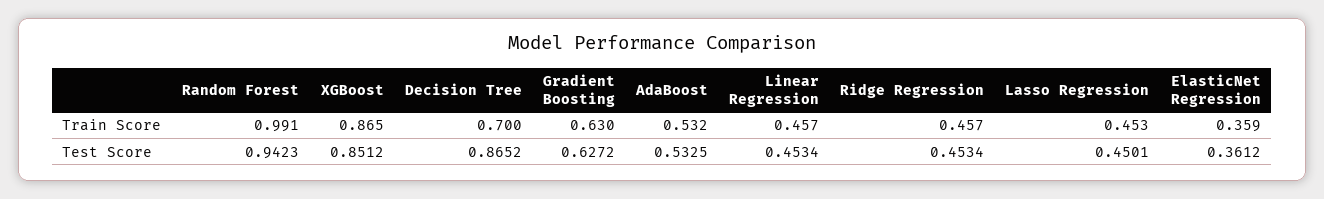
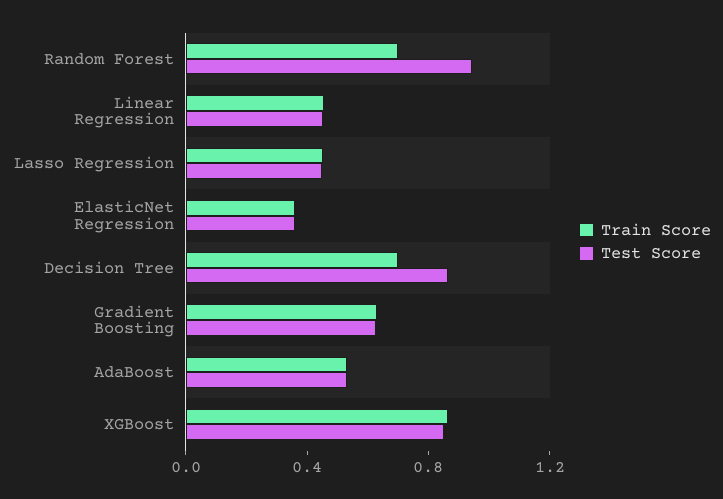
Train Score, Random Forest: 0.991 -> 0.7
Train Score, Ridge Regression: 0.457 -> none
Test Score, Ridge Regression: 0.4534 -> none

